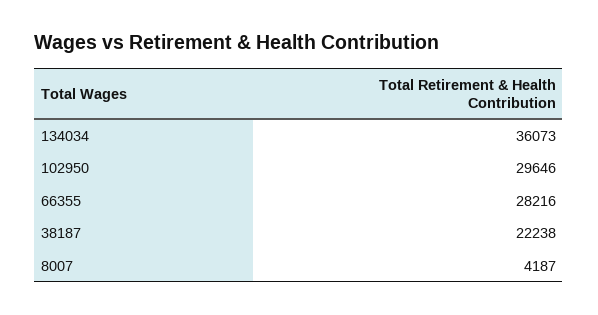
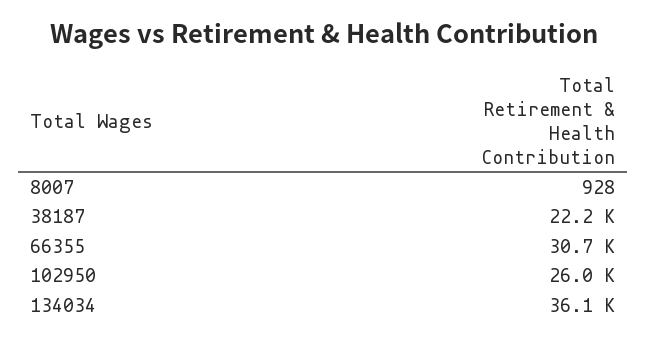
102950: 29646 -> 26000
66355: 28216 -> 30700
8007: 4187 -> 928

